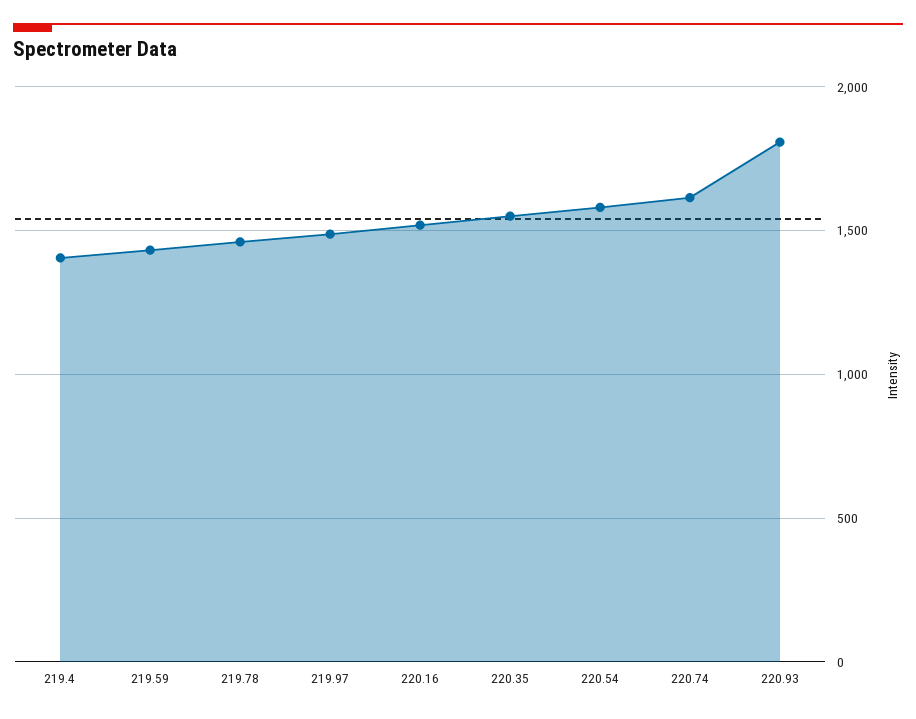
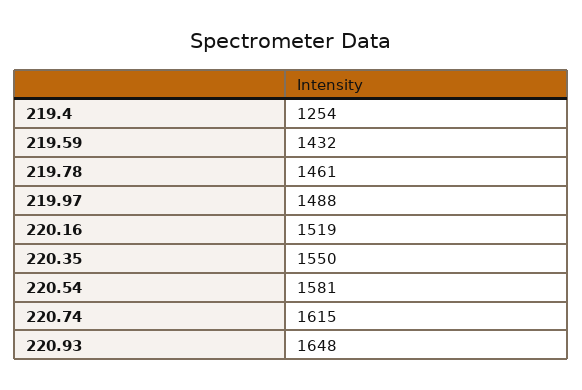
219.4: 1400 -> 1254
220.93: 1800 -> 1648

